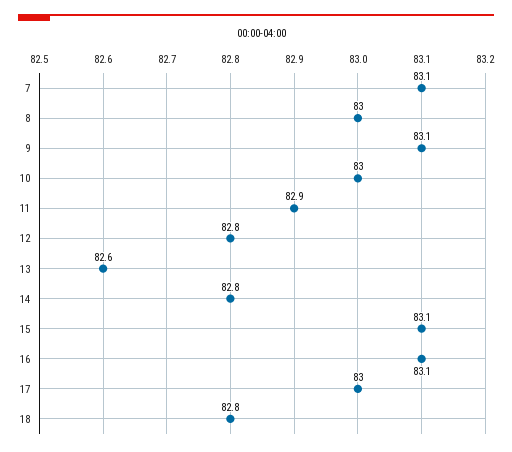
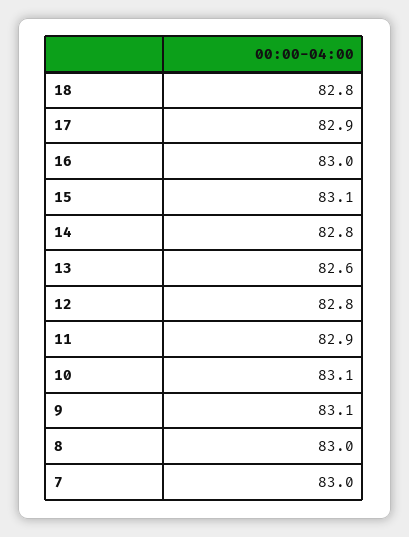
7: 83.1 -> 83
10: 83 -> 83.1
16: 83.1 -> 83
17: 83 -> 82.9

